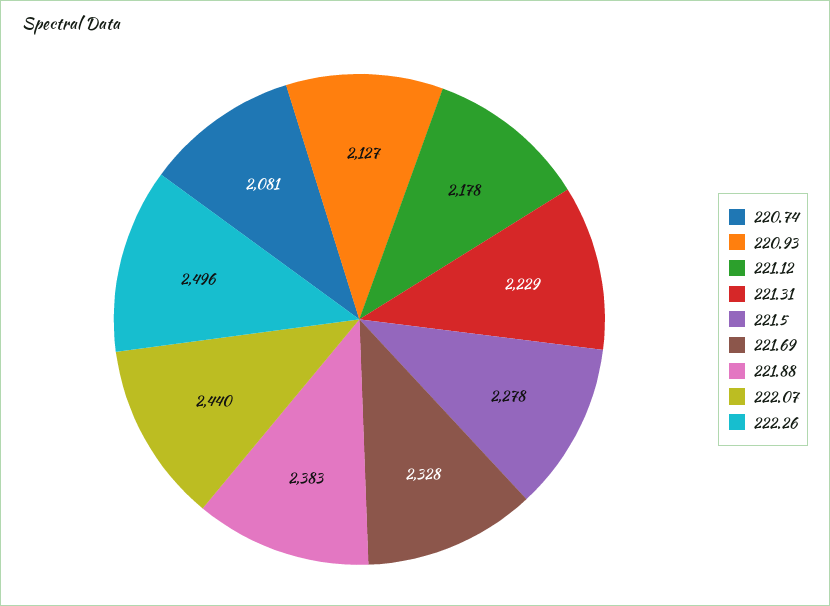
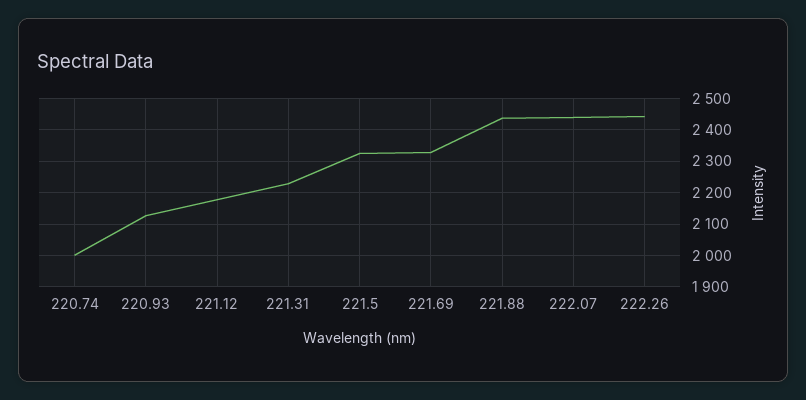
220.74: 2081 -> 2000
221.5: 2278 -> 2320
221.88: 2383 -> 2440
222.26: 2496 -> 2440

